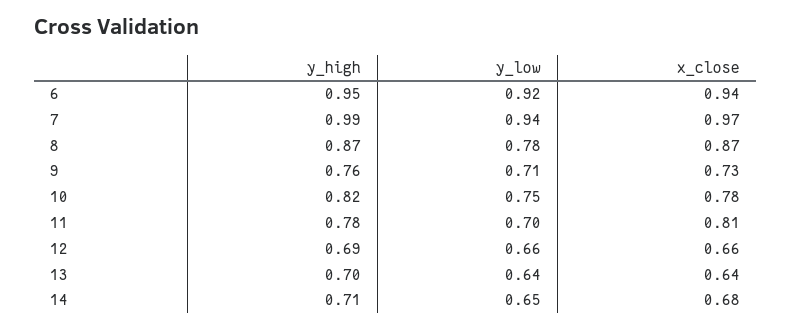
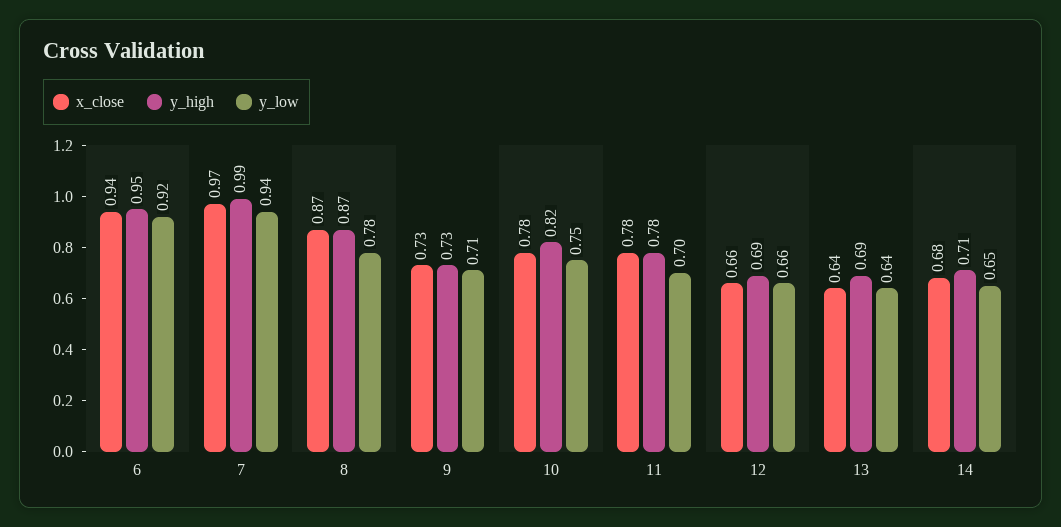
y_high, 9: 0.76 -> 0.73
x_close, 11: 0.81 -> 0.78
y_high, 13: 0.7 -> 0.69

